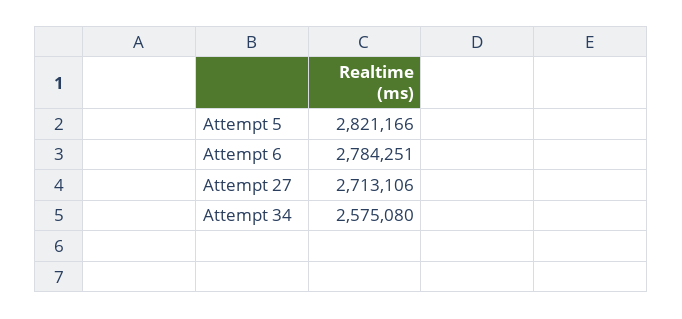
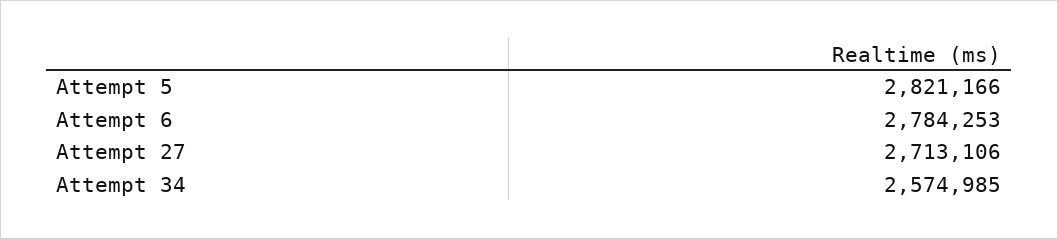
Attempt 6: 2784251 -> 2784253
Attempt 34: 2575080 -> 2574985

